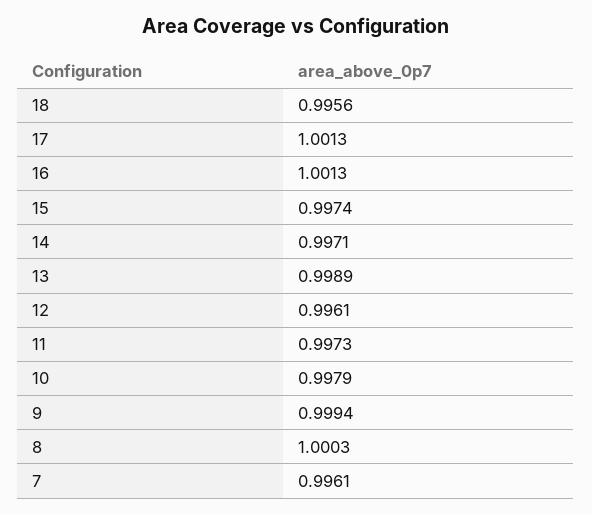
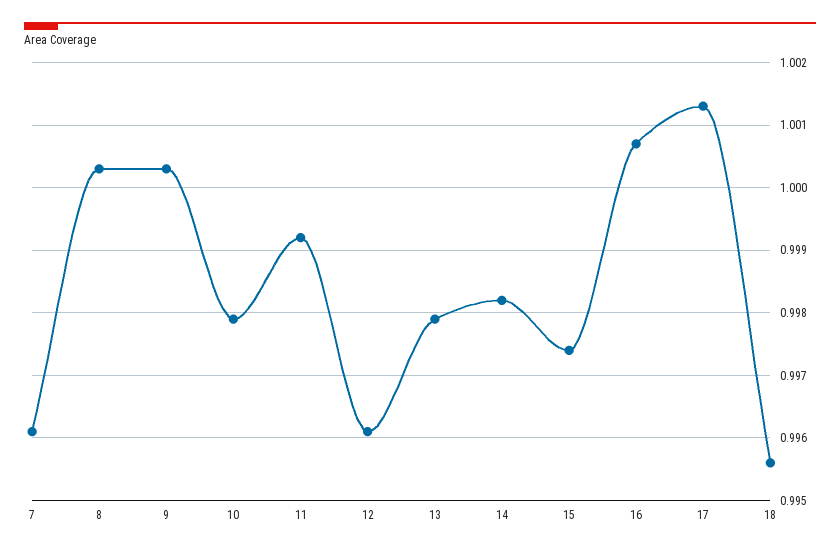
16: 1.0013 -> 1.0007
14: 0.9971 -> 0.9982
13: 0.9989 -> 0.9979
11: 0.9973 -> 0.9992
9: 0.9994 -> 1.0003

